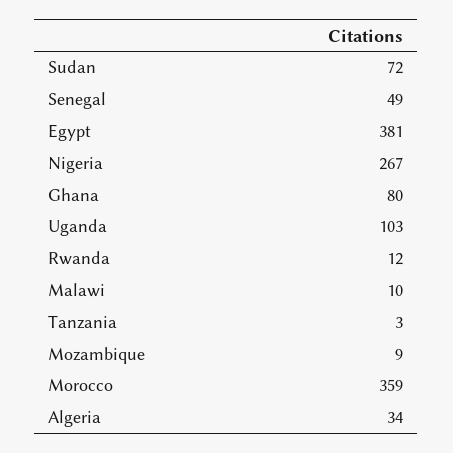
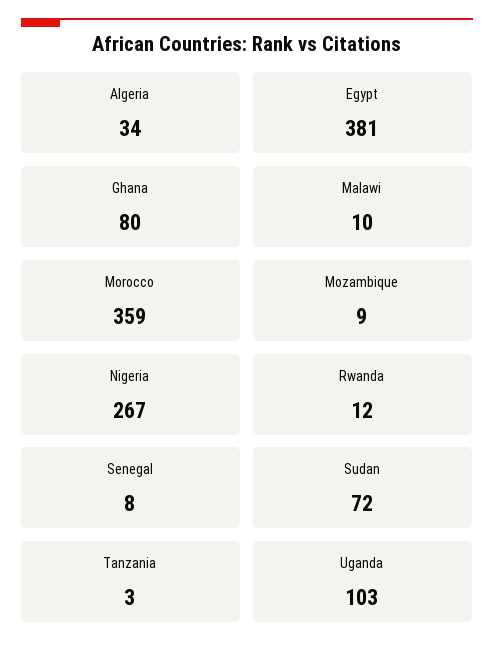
Senegal: 49 -> 8

